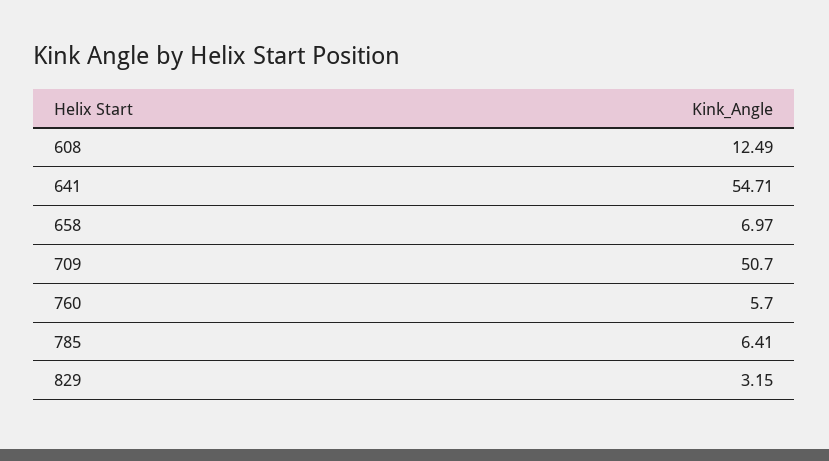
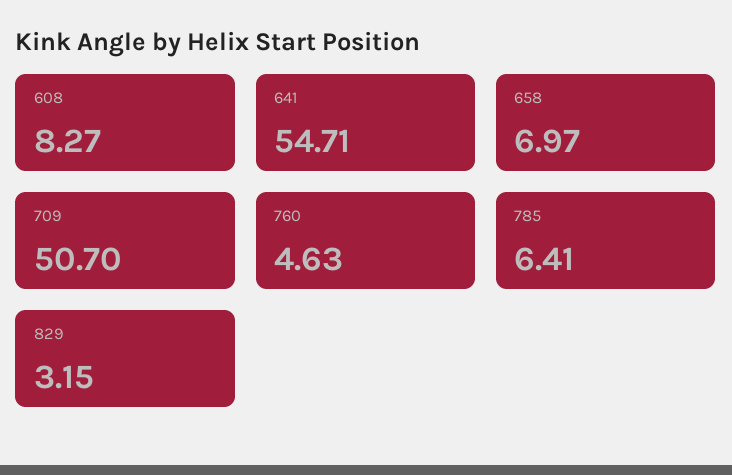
608: 12.49 -> 8.27
760: 5.7 -> 4.63

